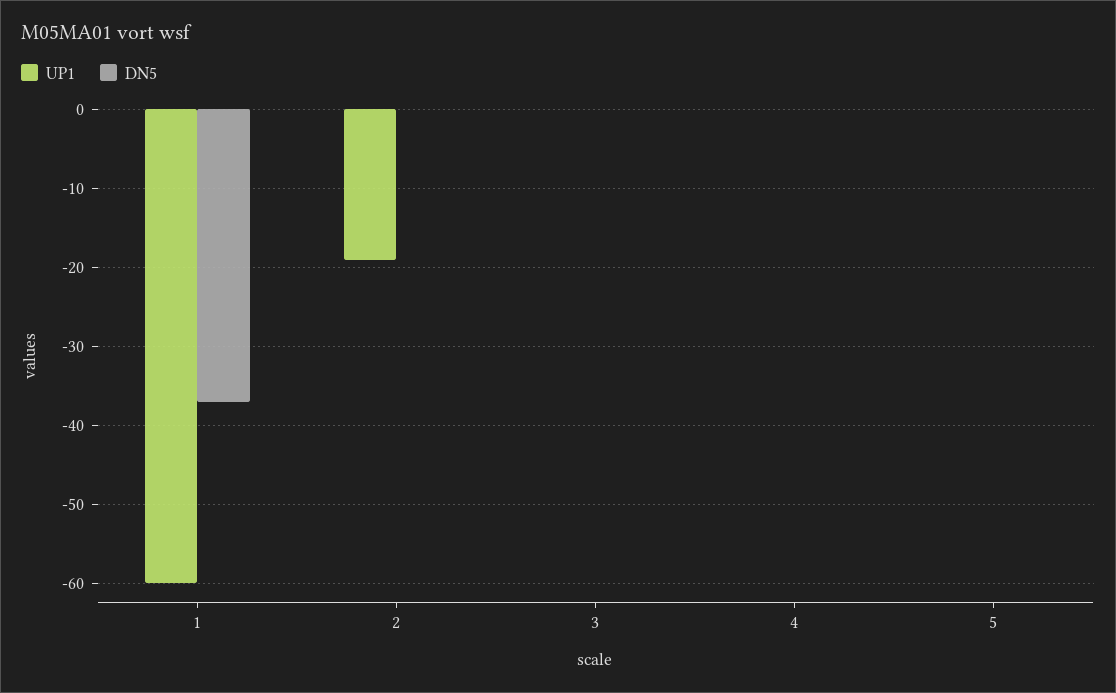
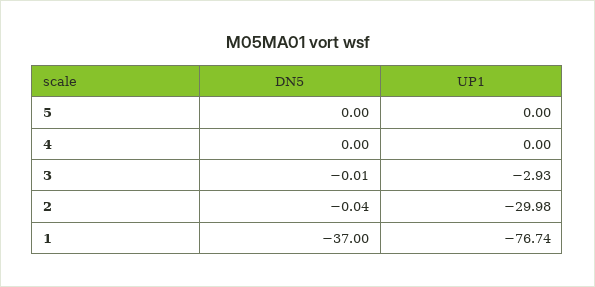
UP1, 1: -60 -> -76.74
UP1, 2: -19 -> -29.98
UP1, 3: 0 -> -2.93

